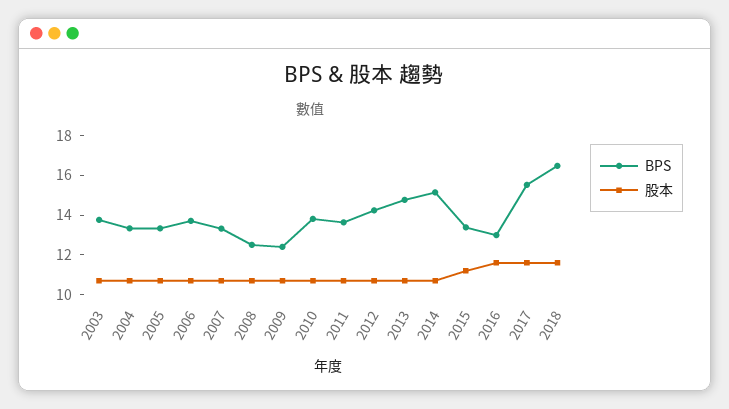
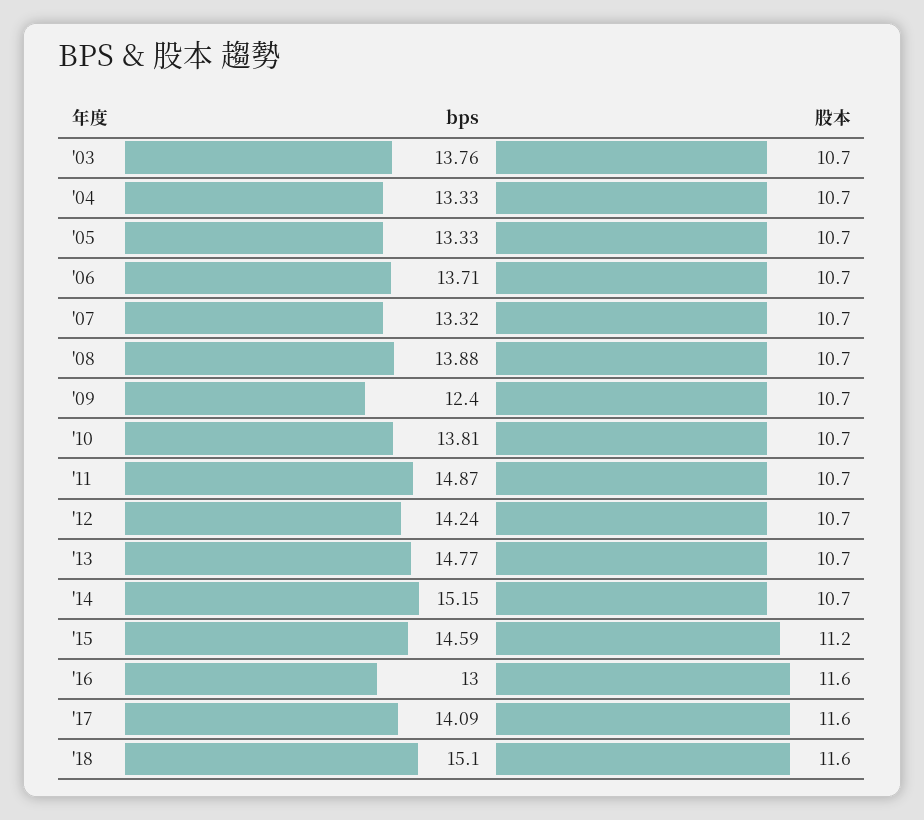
BPS, 2008: 12.5 -> 13.88
BPS, 2011: 13.5 -> 14.87
BPS, 2015: 13.5 -> 14.59
BPS, 2017: 15.5 -> 14.09
BPS, 2018: 16.5 -> 15.1

